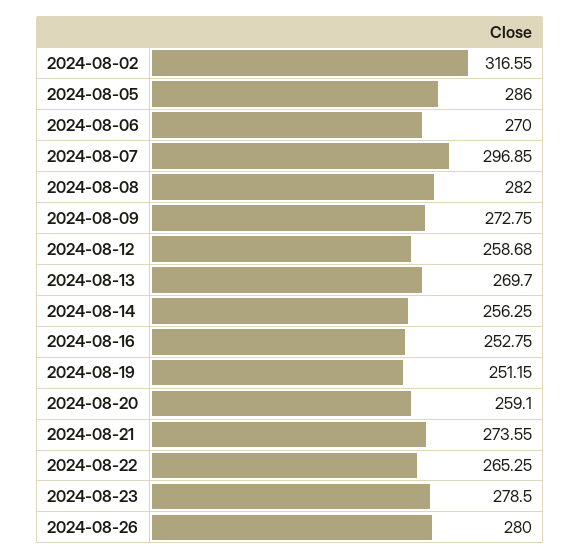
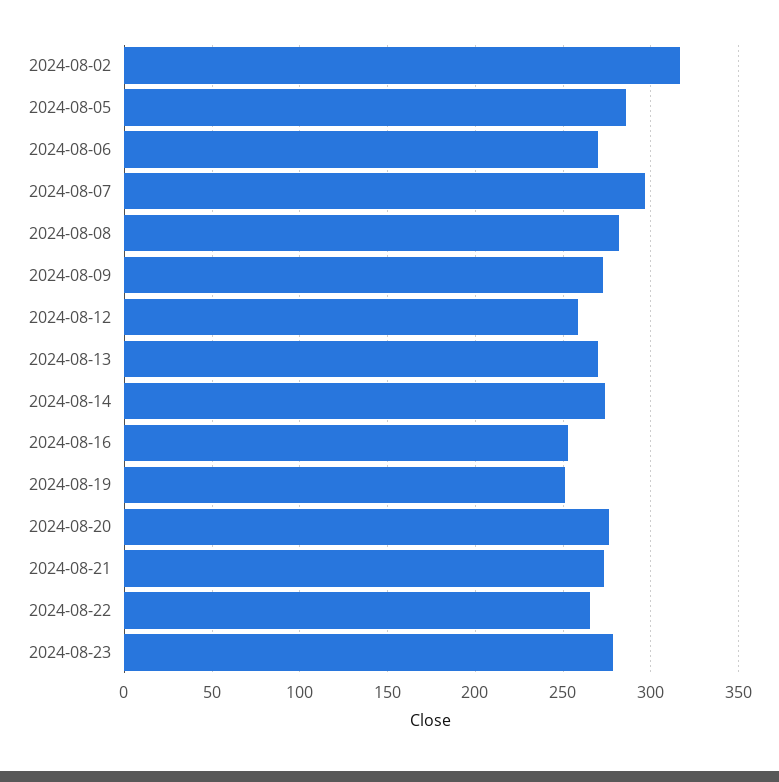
2024-08-14: 256.25 -> 275
2024-08-20: 259.1 -> 275
2024-08-26: 280 -> none

